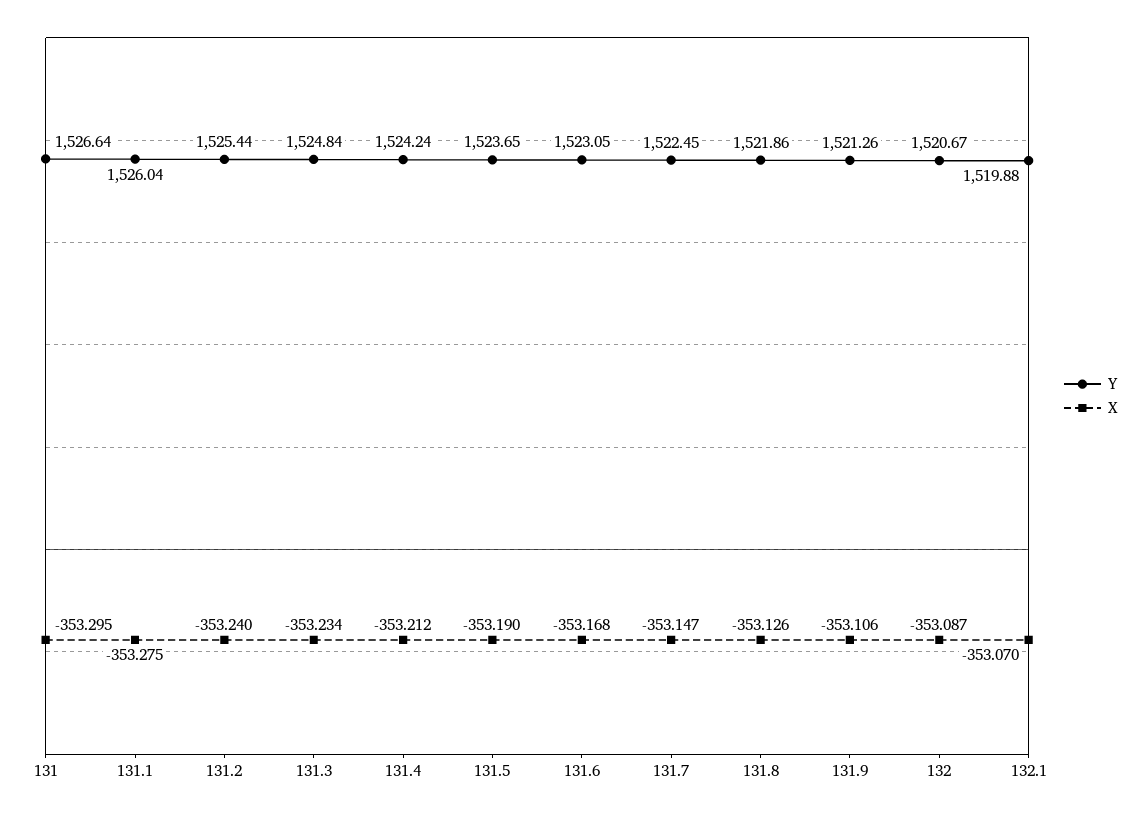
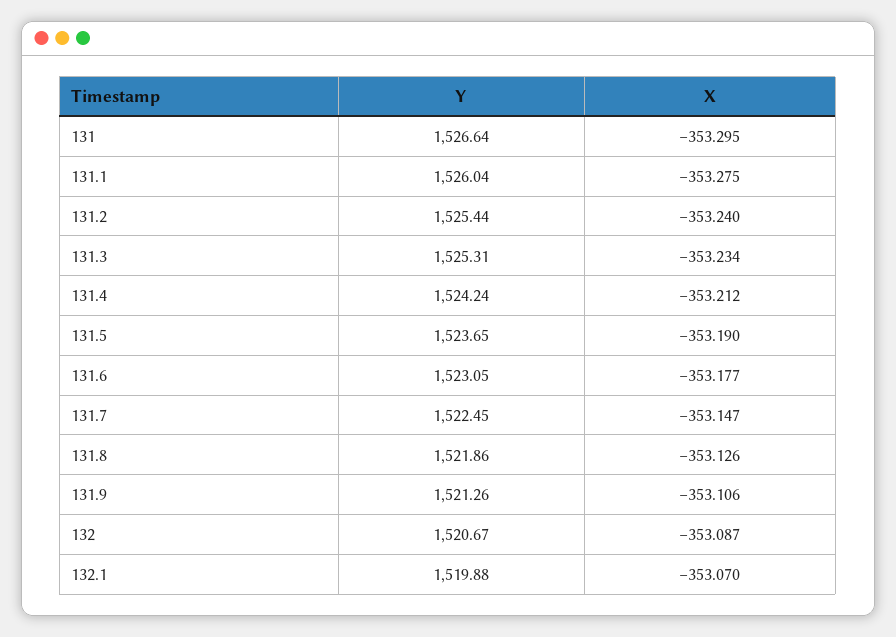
Y, 131.3: 1524.84 -> 1525.31
X, 131.6: -353.168 -> -353.177

